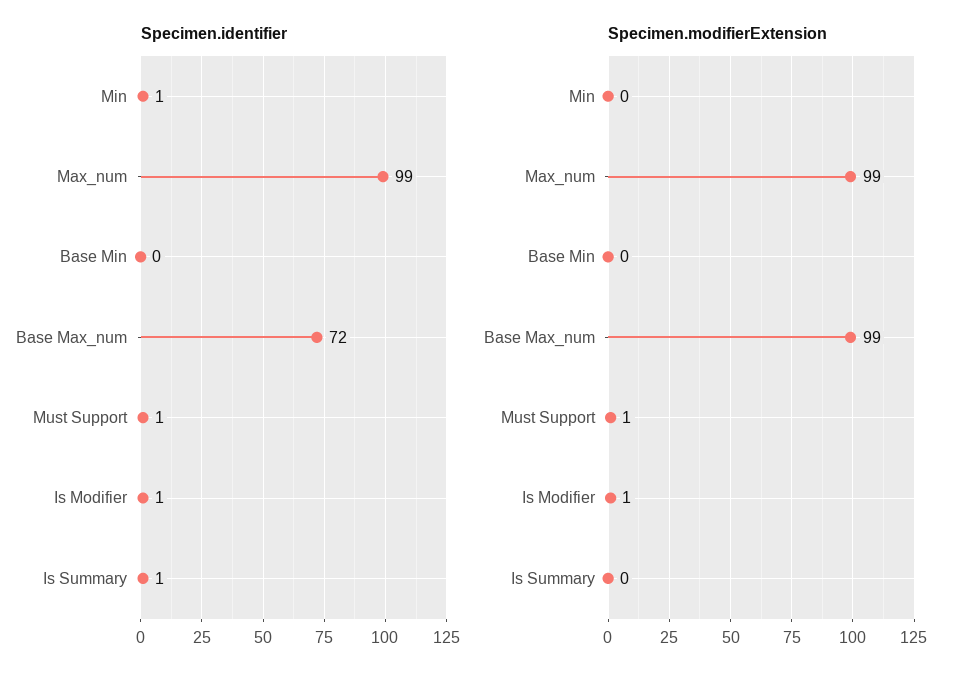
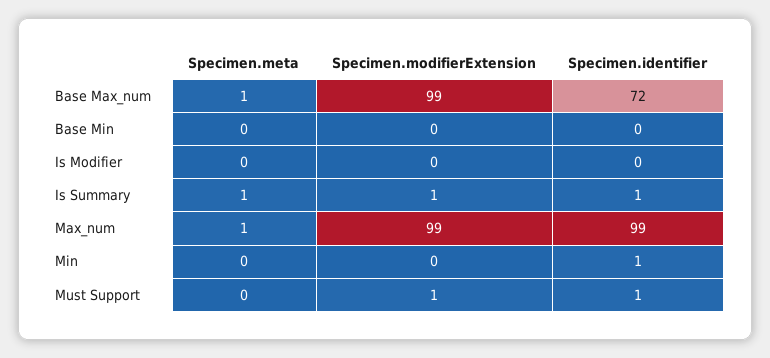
Specimen.identifier, Is Modifier: 1 -> 0
Specimen.modifierExtension, Is Modifier: 1 -> 0
Specimen.modifierExtension, Is Summary: 0 -> 1
Specimen.meta, Base Max_num: none -> 1
Specimen.meta, Base Min: none -> 0
Specimen.meta, Is Modifier: none -> 0
Specimen.meta, Is Summary: none -> 1
Specimen.meta, Max_num: none -> 1
Specimen.meta, Min: none -> 0
Specimen.meta, Must Support: none -> 0

